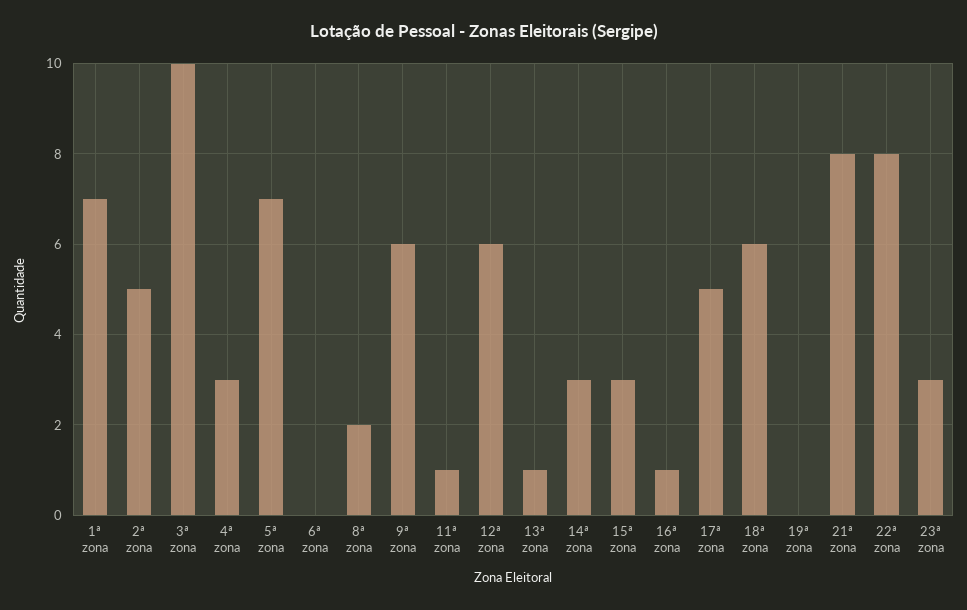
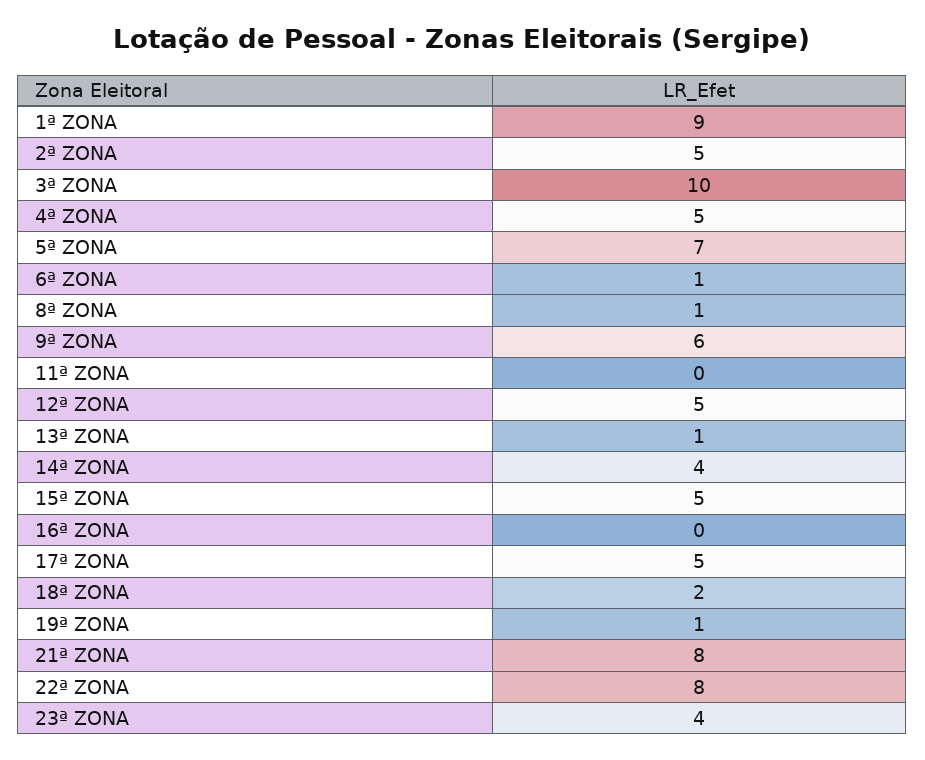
1ª zona: 7 -> 9
4ª zona: 3 -> 5
6ª zona: 0 -> 1
8ª zona: 2 -> 1
11ª zona: 1 -> 0
12ª zona: 6 -> 5
14ª zona: 3 -> 4
15ª zona: 3 -> 5
16ª zona: 1 -> 0
18ª zona: 6 -> 2
19ª zona: 0 -> 1
23ª zona: 3 -> 4

